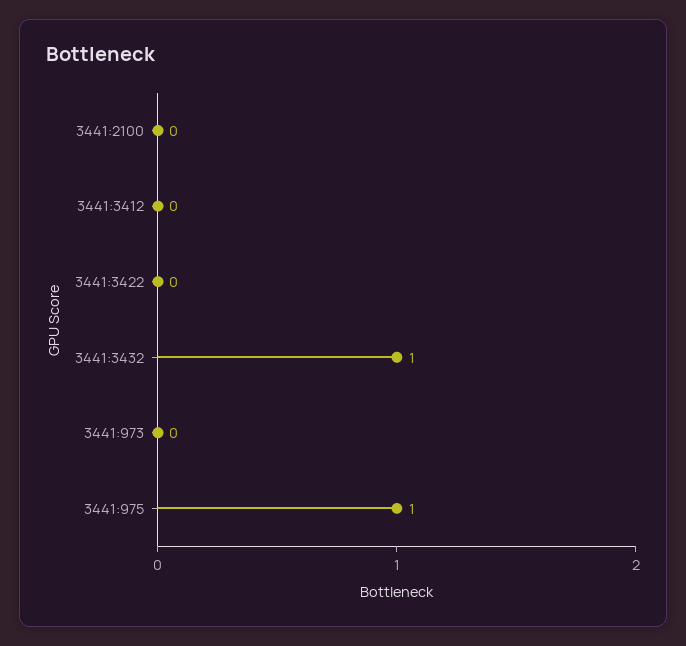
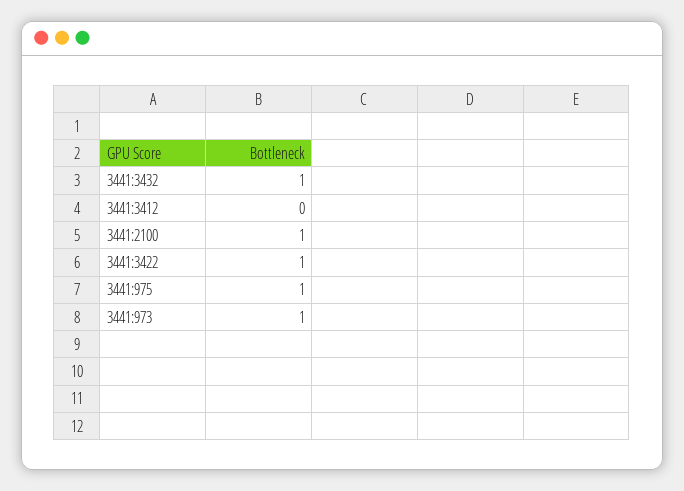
3441:2100: 0 -> 1
3441:3422: 0 -> 1
3441:973: 0 -> 1

